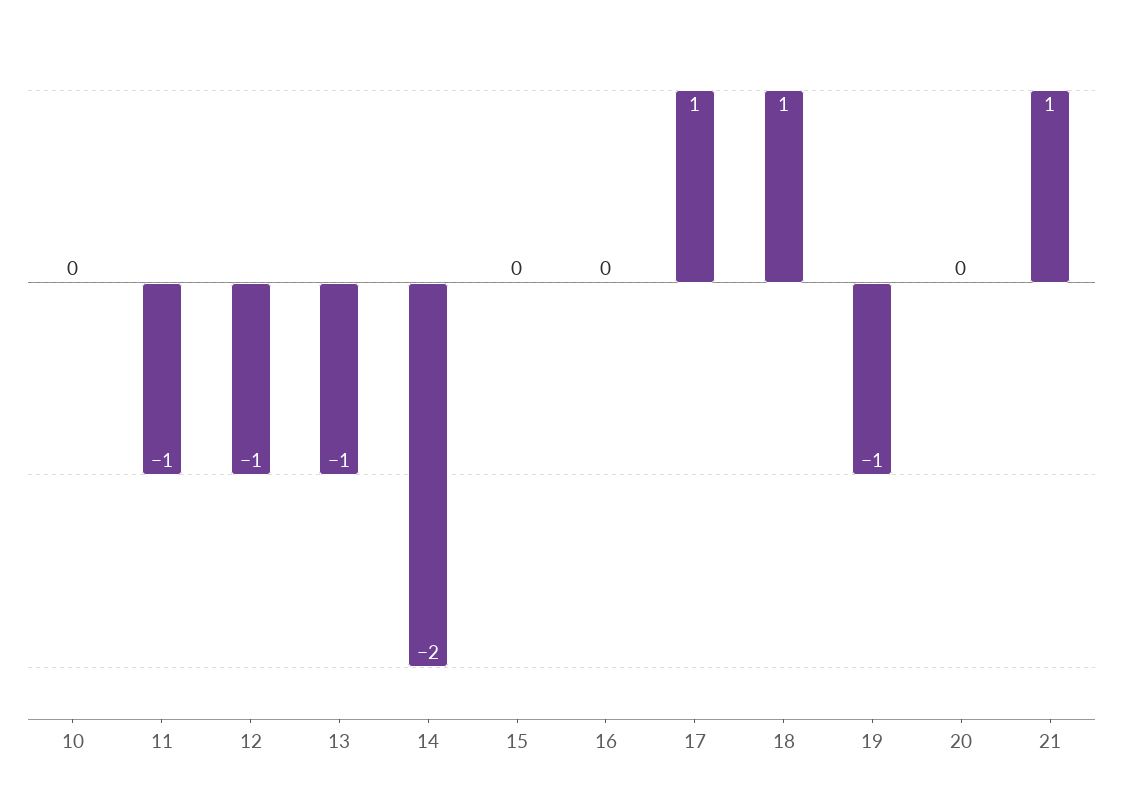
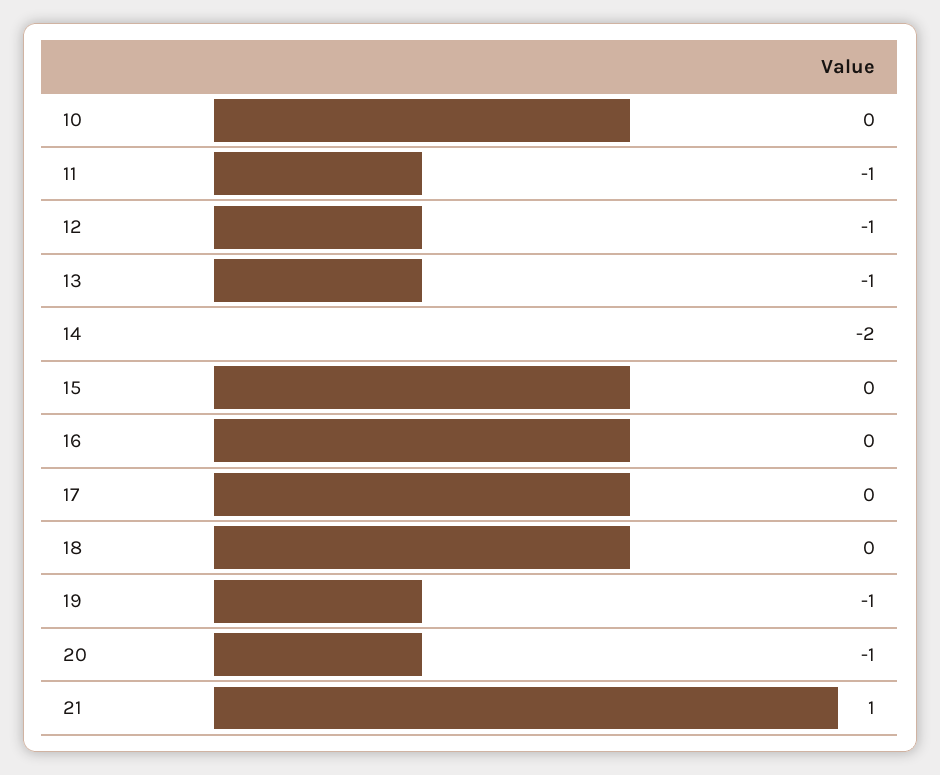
17: 1 -> 0
18: 1 -> 0
20: 0 -> -1

